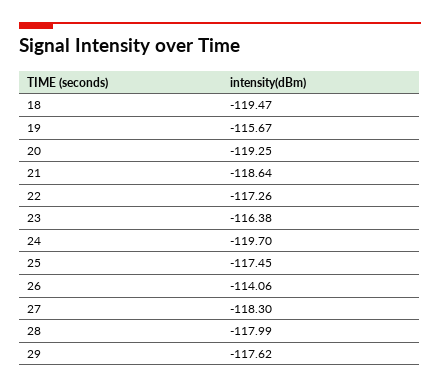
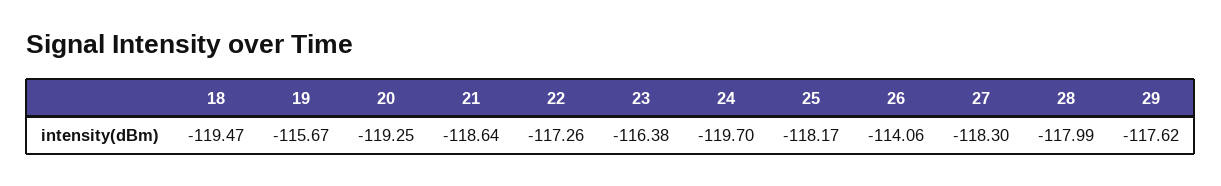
25: -117.45 -> -118.17

